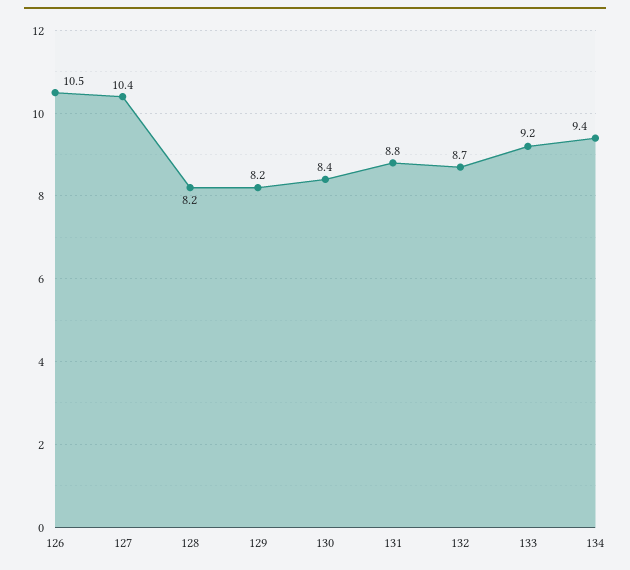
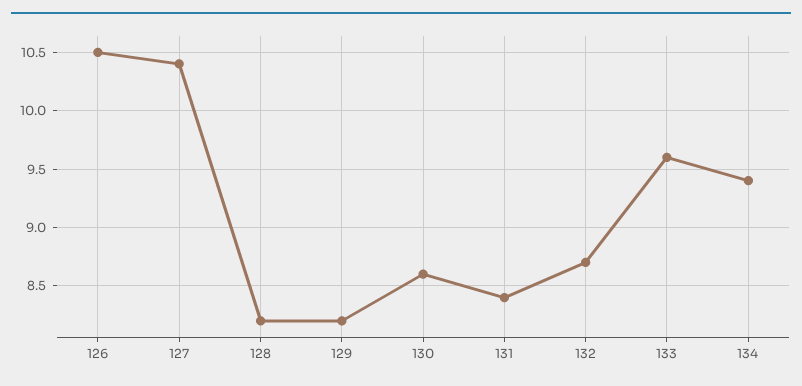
130: 8.4 -> 8.6
131: 8.8 -> 8.4
133: 9.2 -> 9.6

